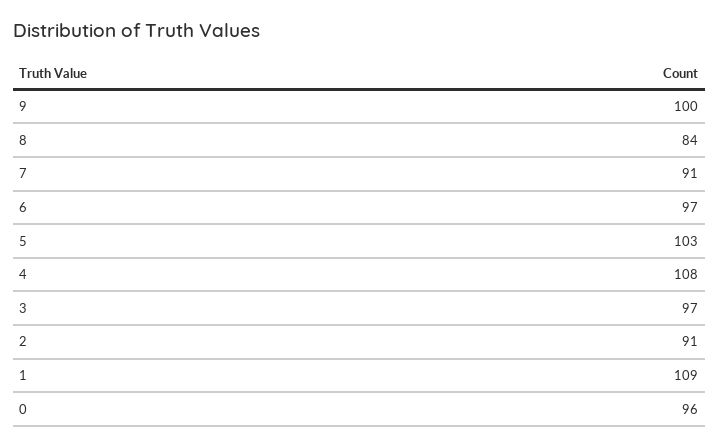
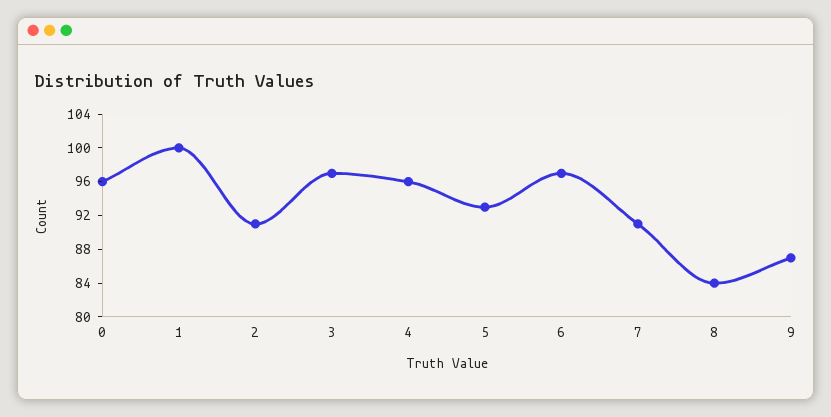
9: 100 -> 87
5: 103 -> 93
4: 108 -> 96
1: 109 -> 100

